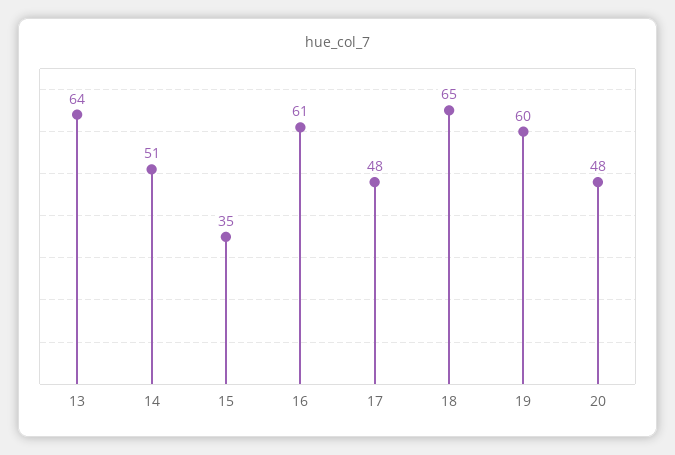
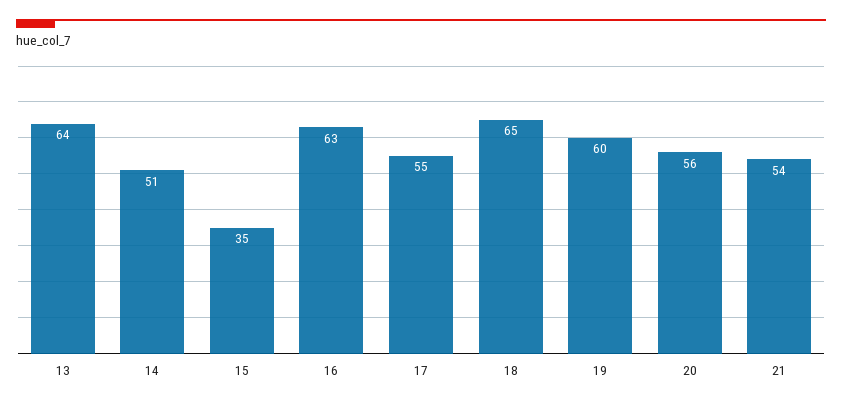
16: 61 -> 63
17: 48 -> 55
20: 48 -> 56
21: none -> 54

